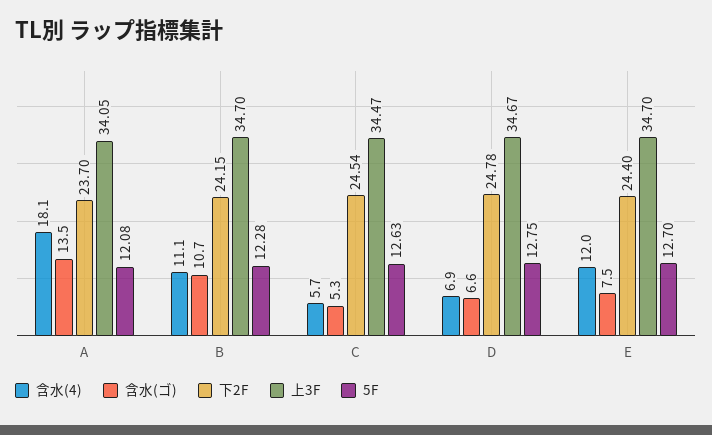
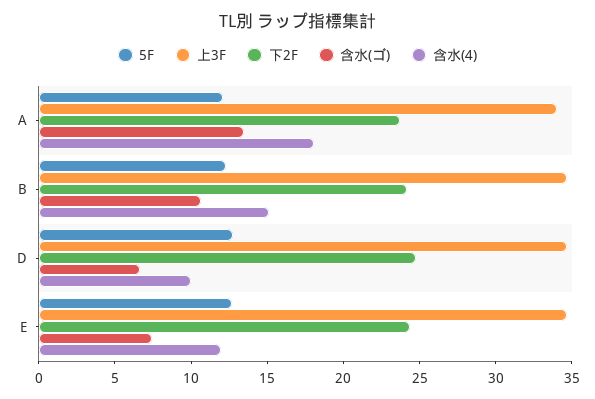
含水(4), B: 11.1 -> 15
含水(4), C: 5.7 -> none
含水(ゴ), C: 5.3 -> none
下2F, C: 24.54 -> none
上3F, C: 34.47 -> none
5F, C: 12.63 -> none
含水(4), D: 6.9 -> 10

